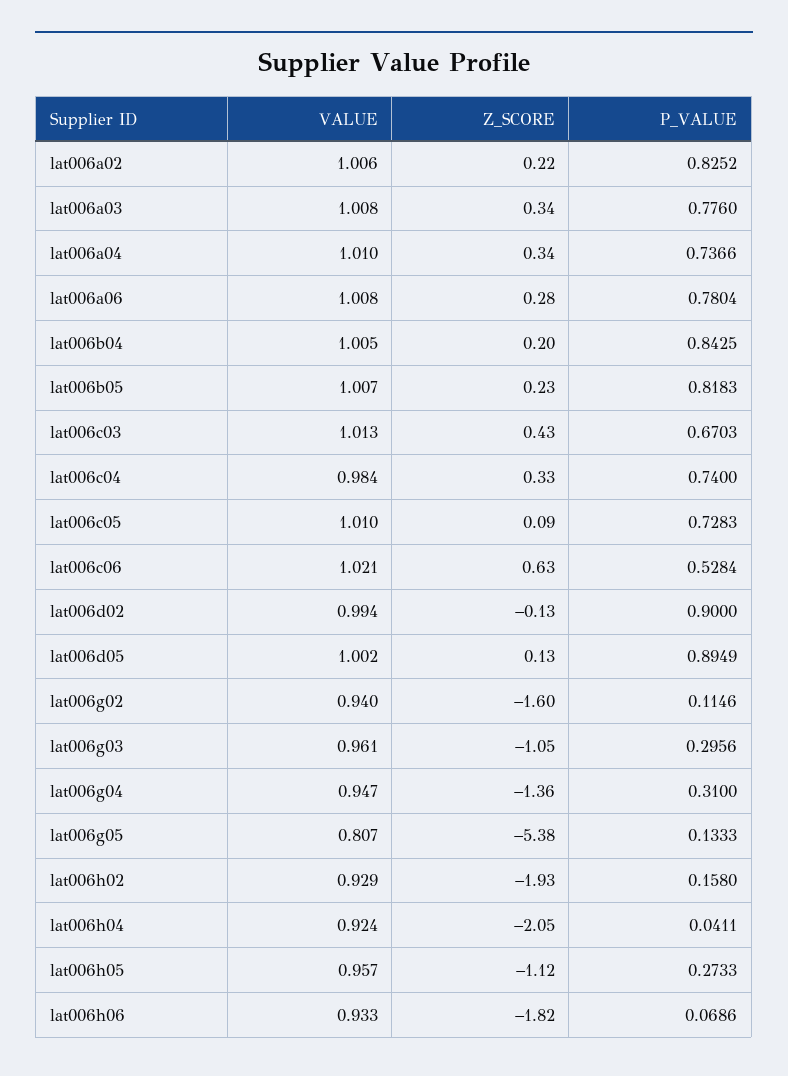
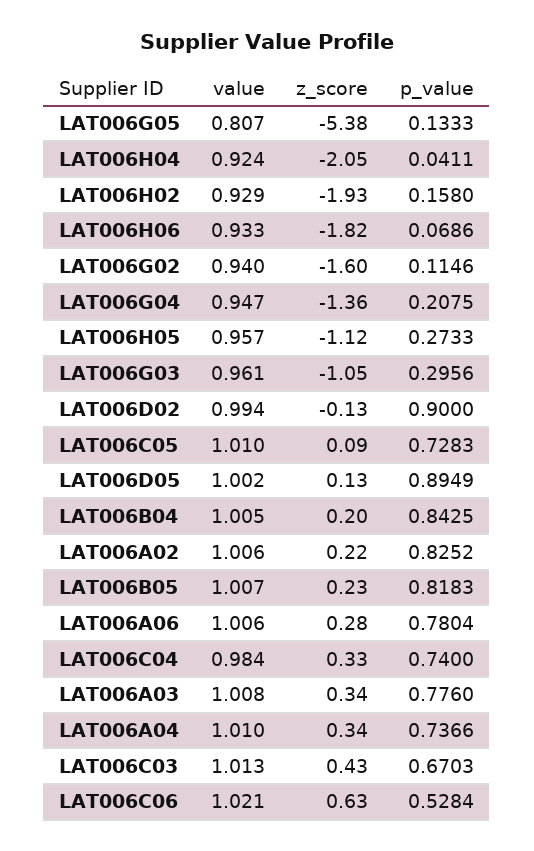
VALUE, lat006a06: 1.008 -> 1.006
P_VALUE, lat006g04: 0.31 -> 0.2075

